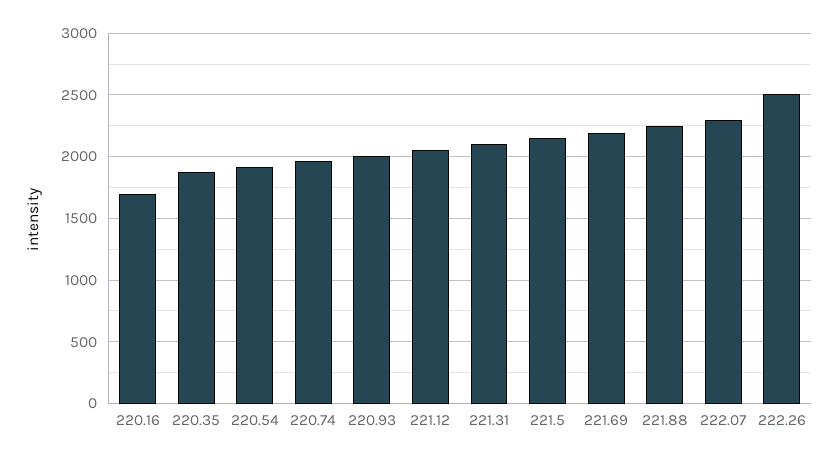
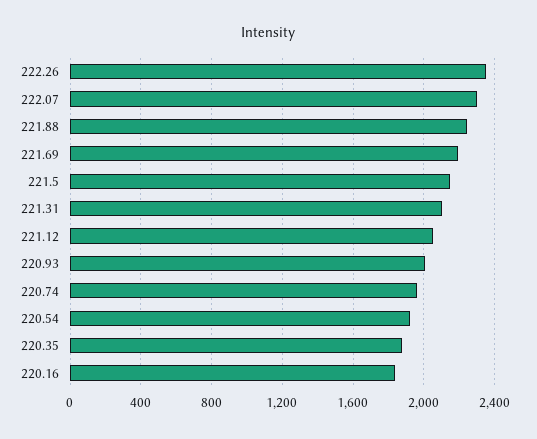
220.16: 1700 -> 1850
222.26: 2500 -> 2350

